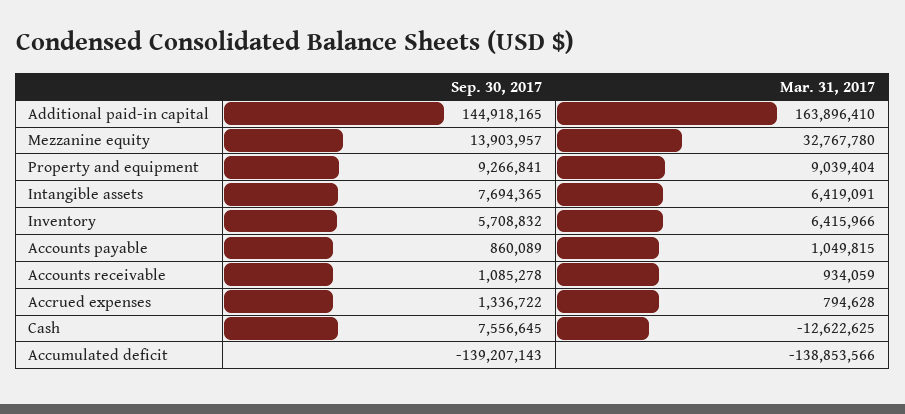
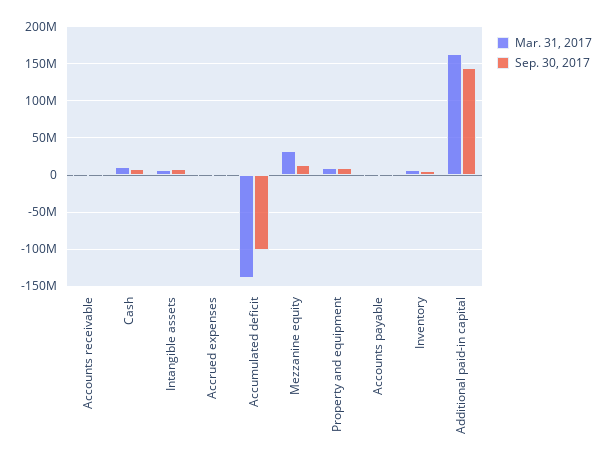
Mar. 31, 2017, Cash: -12622625 -> 10000000
Sep. 30, 2017, Accumulated deficit: -139207143 -> -100000000

